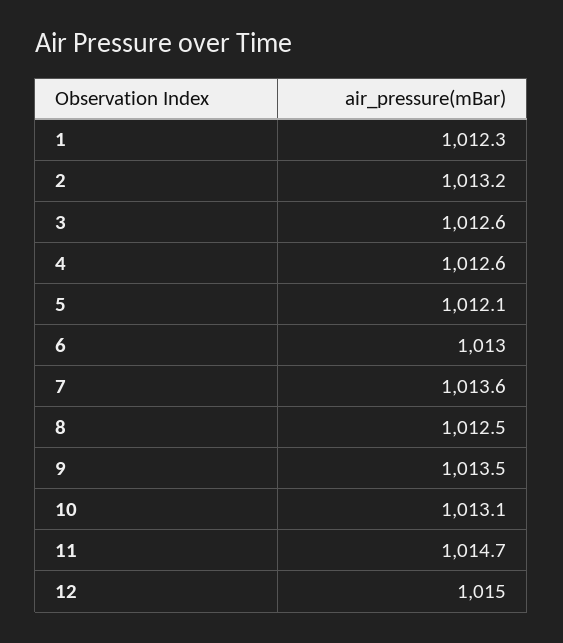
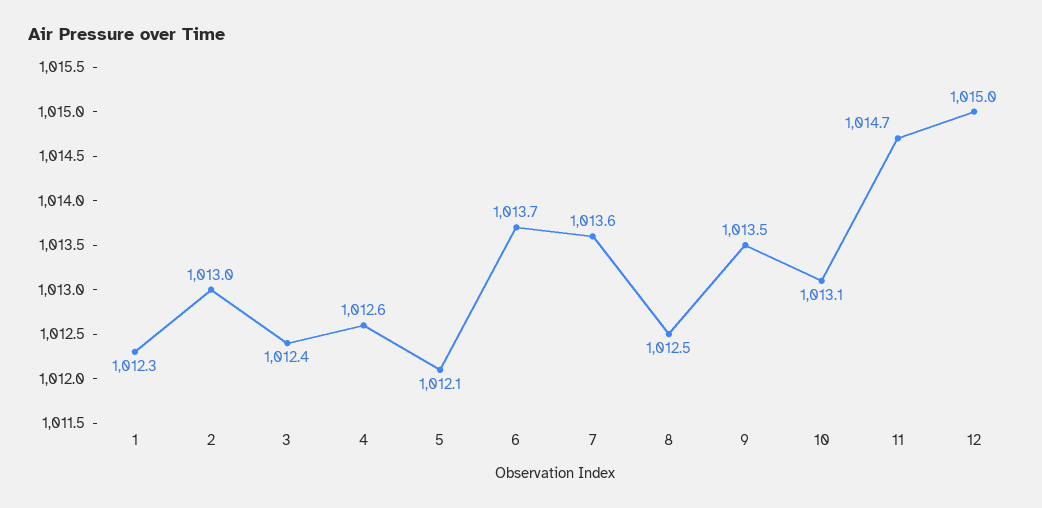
2: 1013.2 -> 1013
3: 1012.6 -> 1012.4
6: 1013 -> 1013.7

